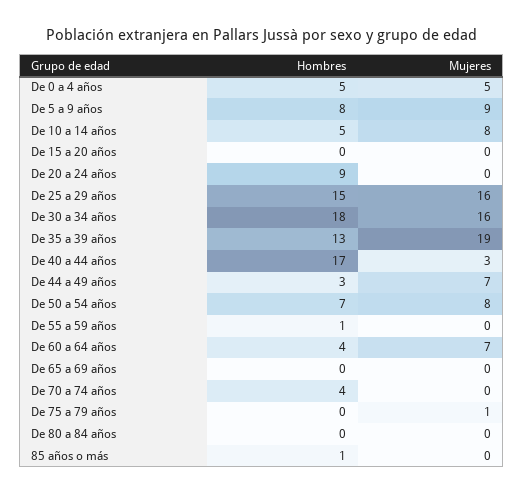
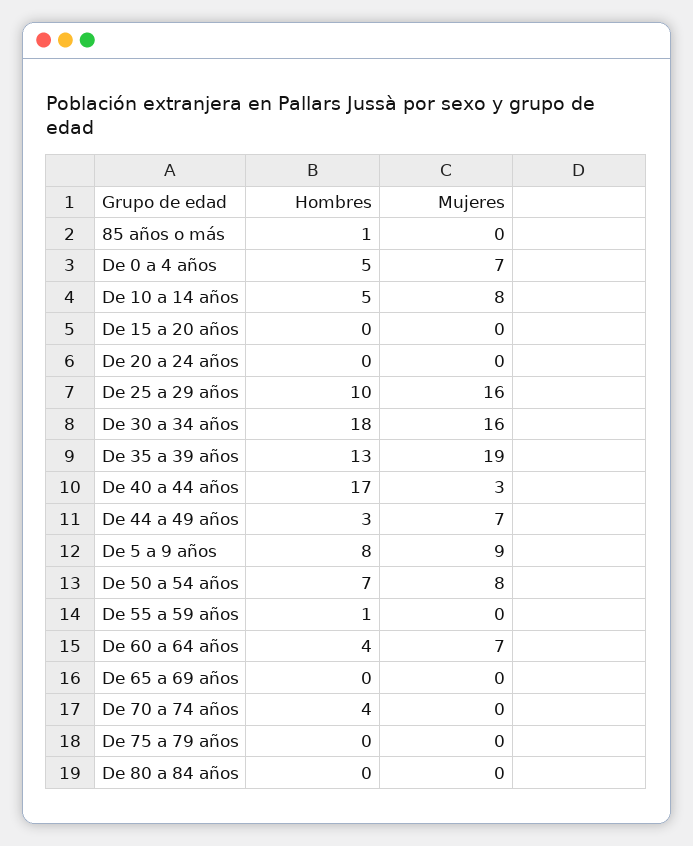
Mujeres, De 0 a 4 años: 5 -> 7
Hombres, De 20 a 24 años: 9 -> 0
Hombres, De 25 a 29 años: 15 -> 10
Mujeres, De 75 a 79 años: 1 -> 0

